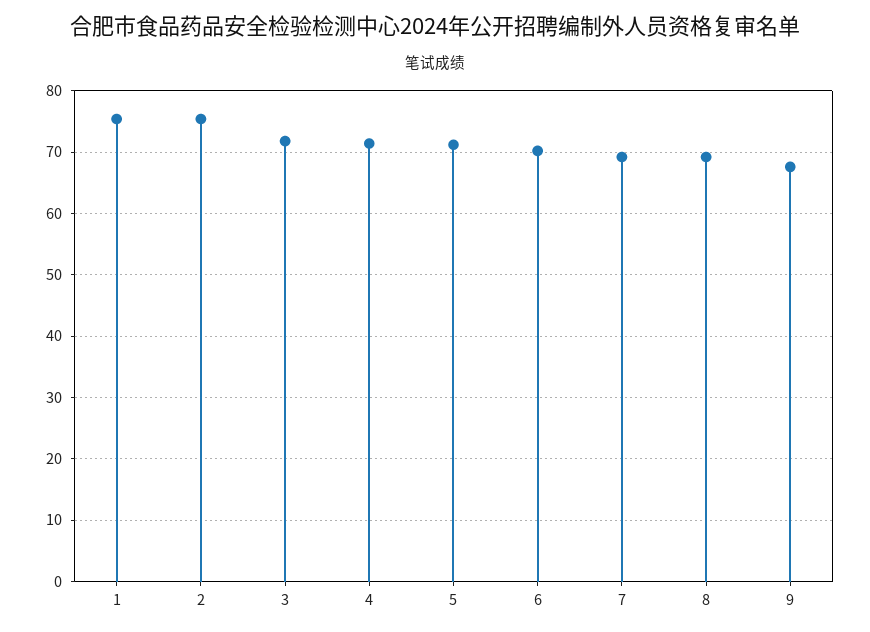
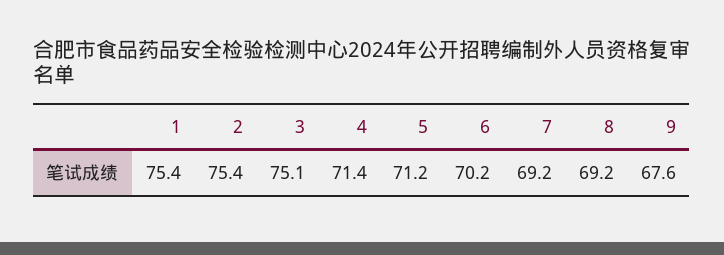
3: 72 -> 75.1

